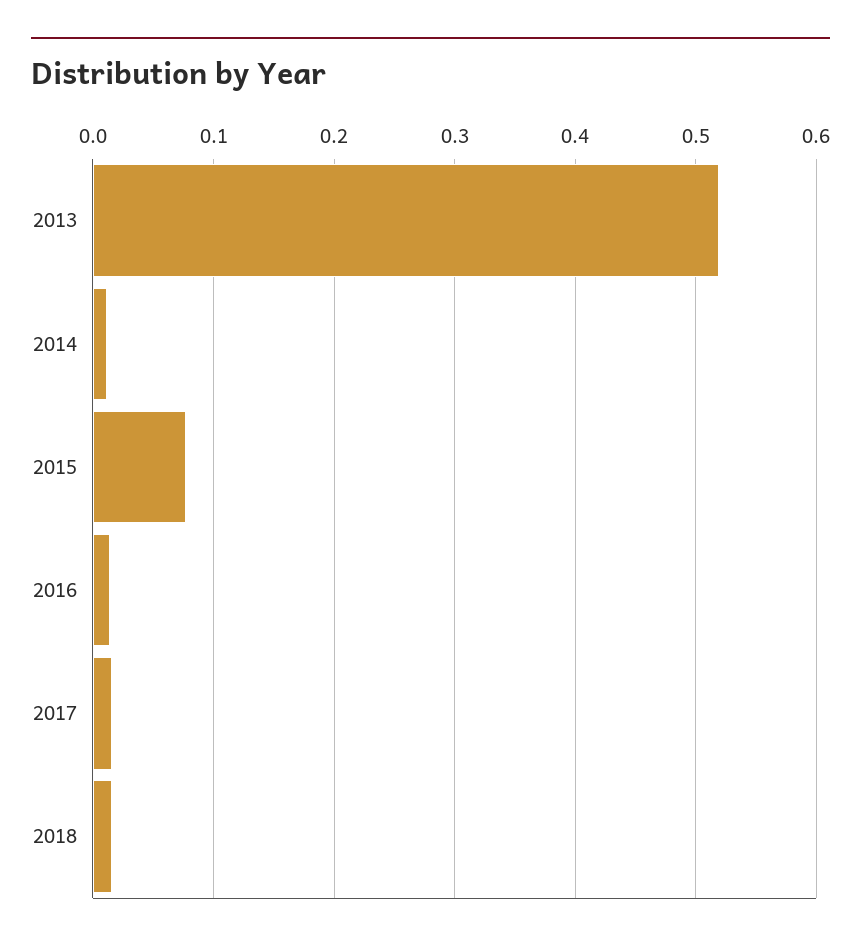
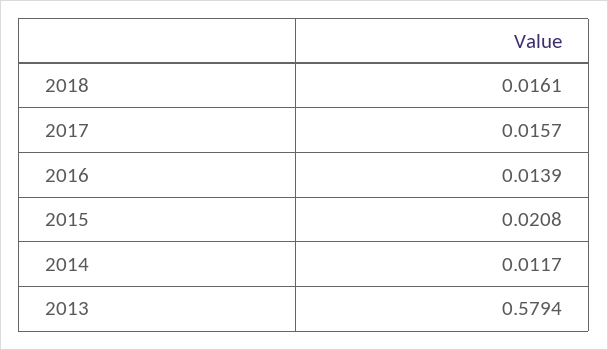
2013: 0.52 -> 0.5794
2015: 0.08 -> 0.0208

